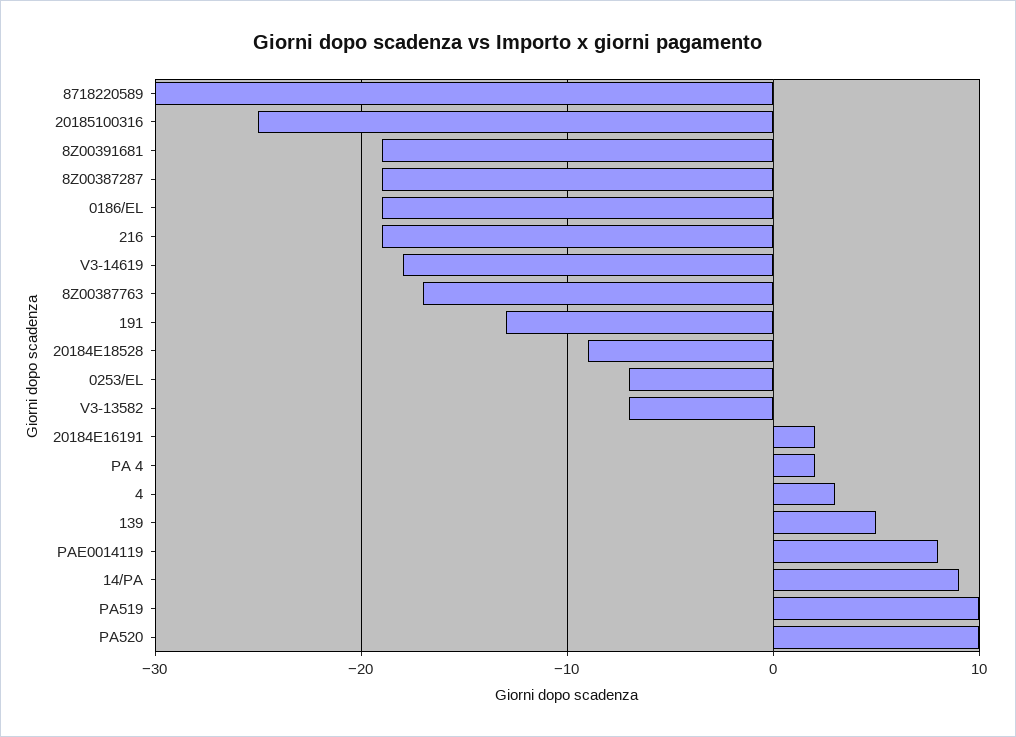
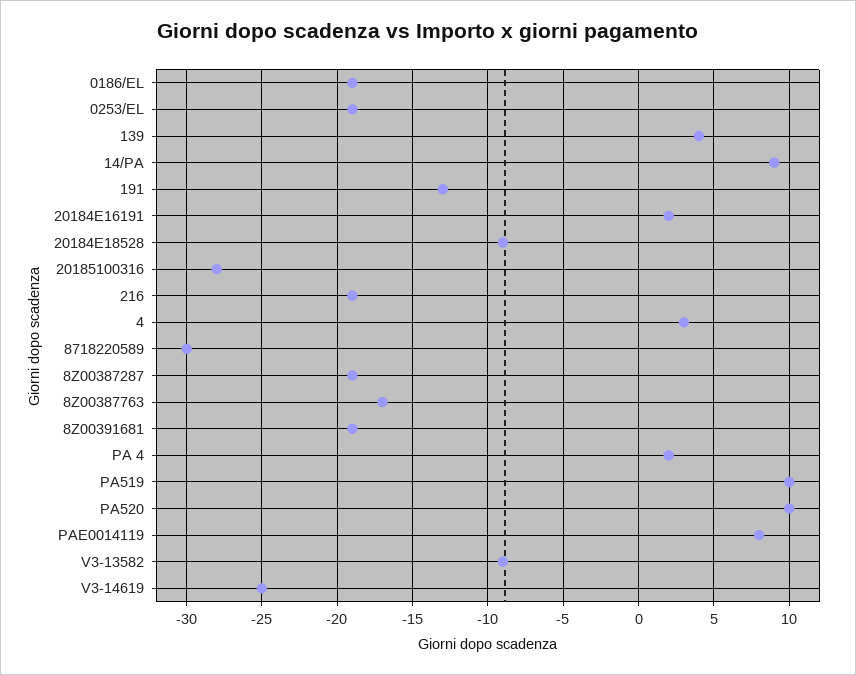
20185100316: -25 -> -28
V3-14619: -18 -> -25
0253/EL: -7 -> -19
V3-13582: -7 -> -9
139: 5 -> 4

